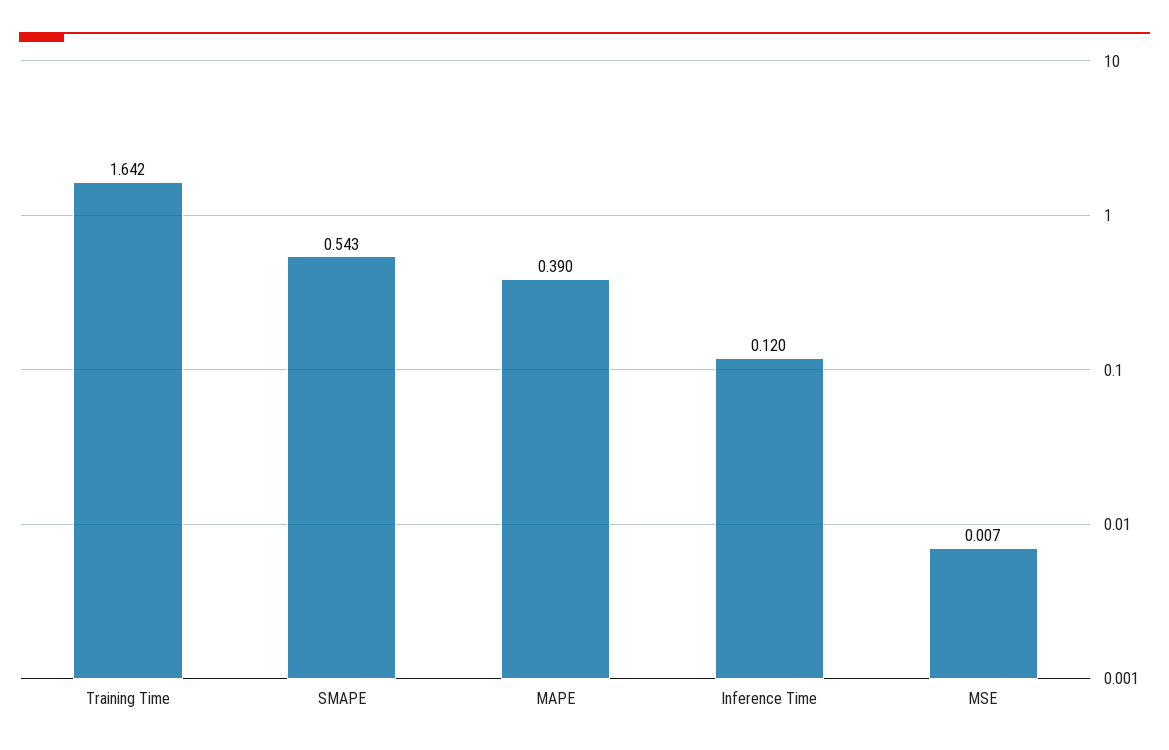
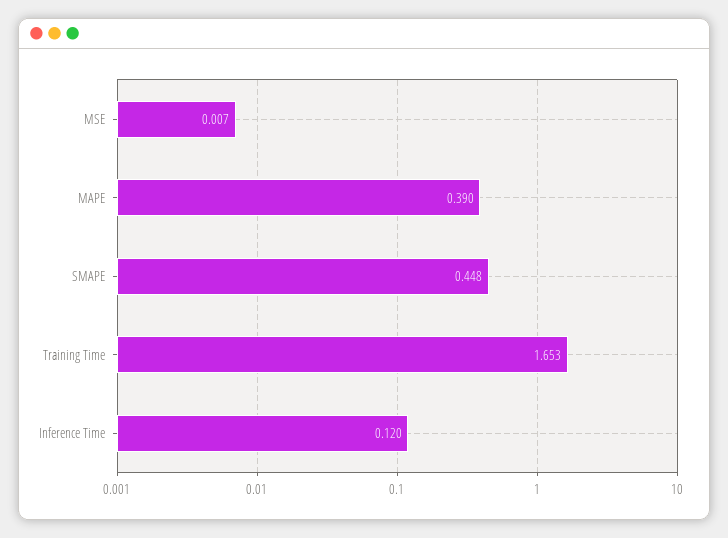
Training Time: 1.642 -> 1.653
SMAPE: 0.543 -> 0.448

